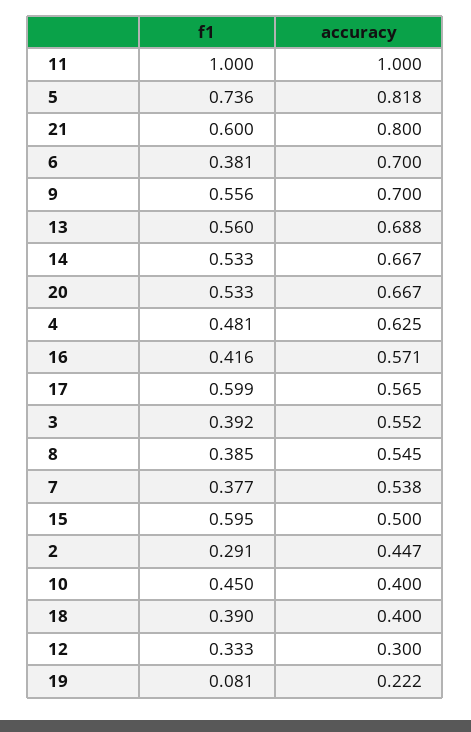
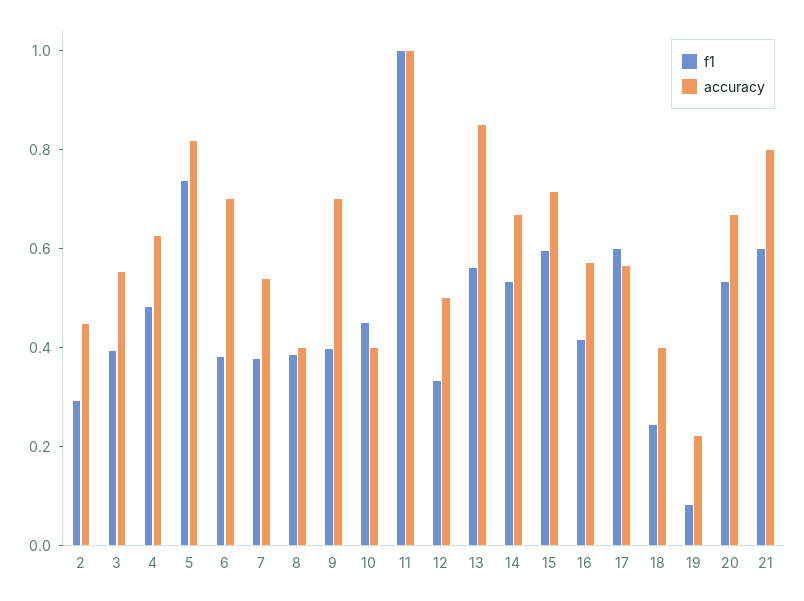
f1, 9: 0.556 -> 0.4
accuracy, 13: 0.688 -> 0.85
accuracy, 8: 0.545 -> 0.4
accuracy, 15: 0.5 -> 0.7
f1, 18: 0.39 -> 0.25
accuracy, 12: 0.3 -> 0.5

